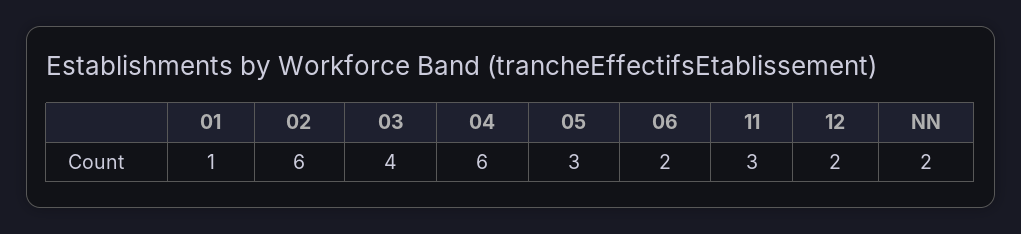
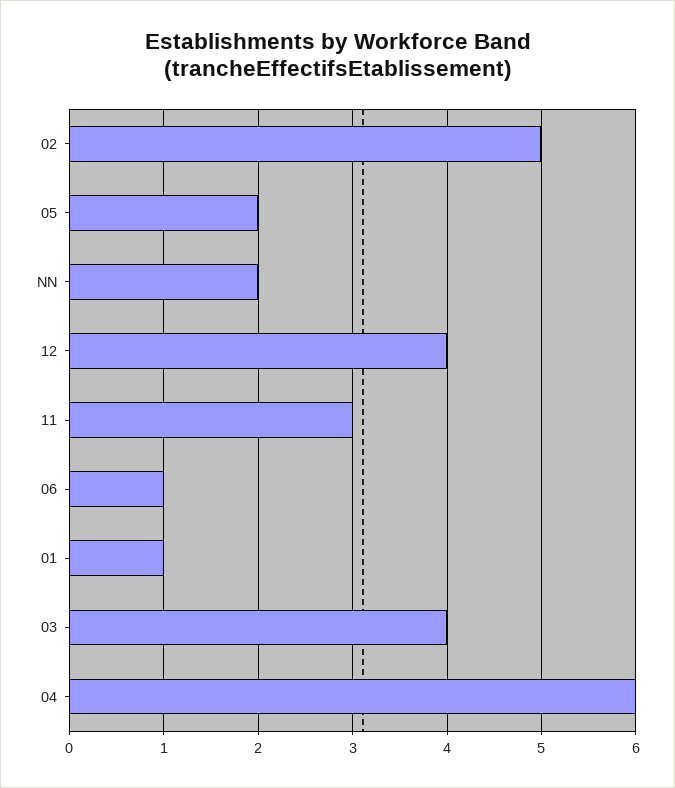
02: 6 -> 5
05: 3 -> 2
06: 2 -> 1
12: 2 -> 4

